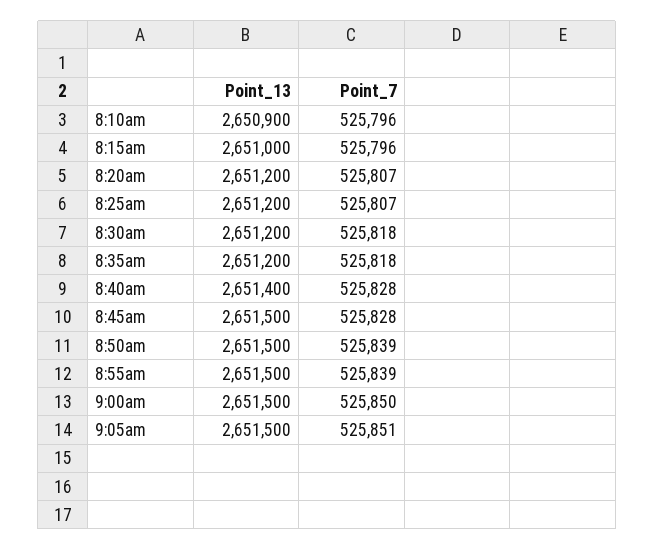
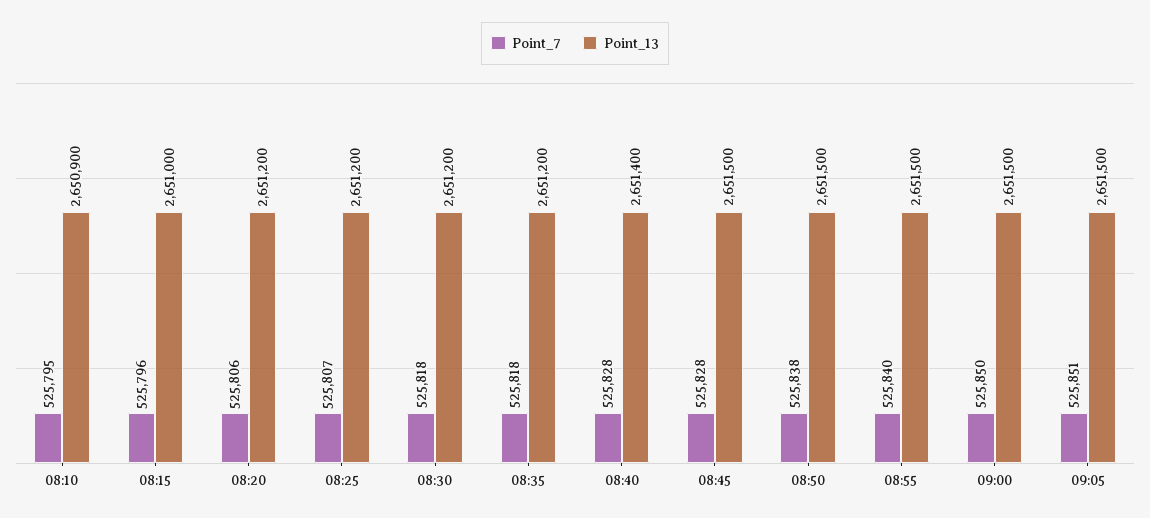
Point_7, 8:10am: 525796 -> 525795
Point_7, 8:20am: 525807 -> 525806
Point_7, 8:50am: 525839 -> 525838
Point_7, 8:55am: 525839 -> 525840

